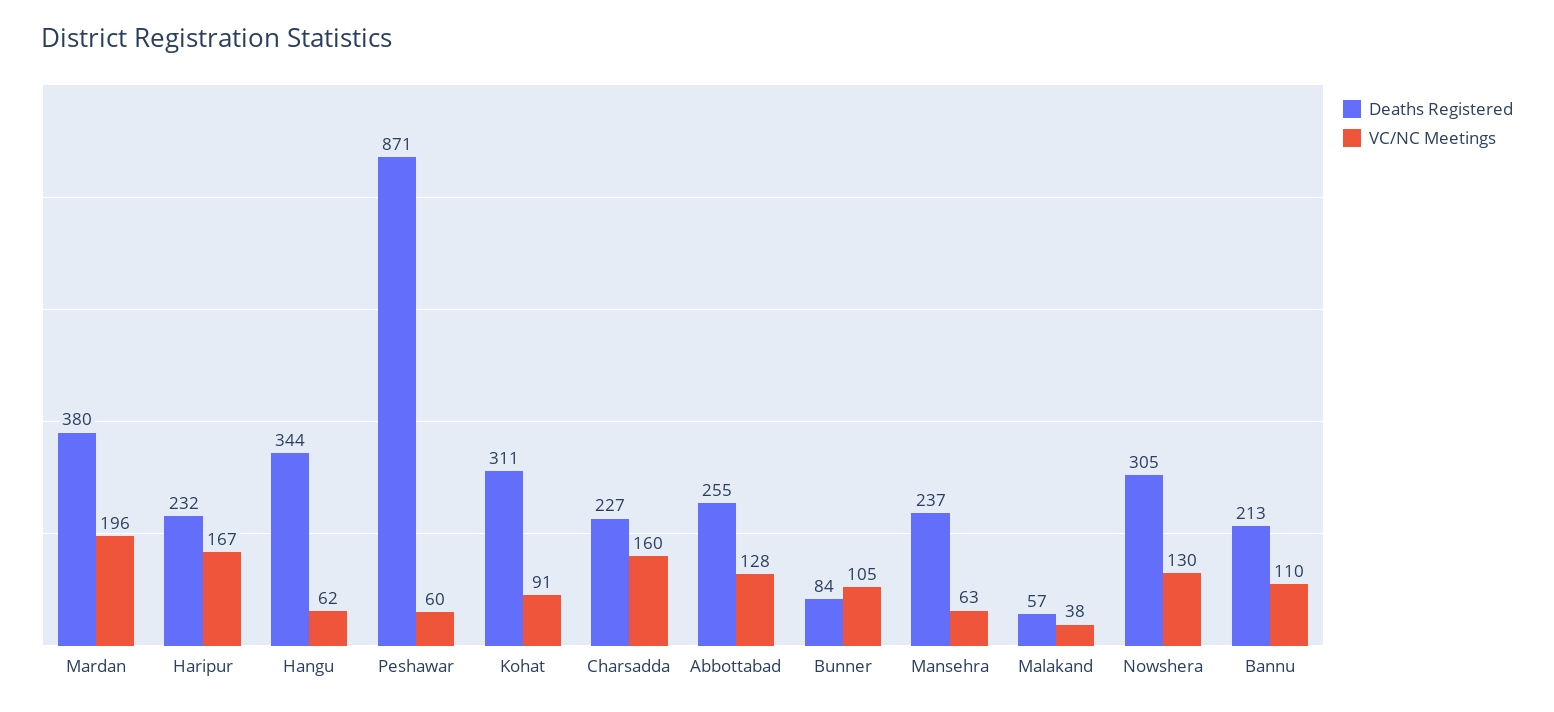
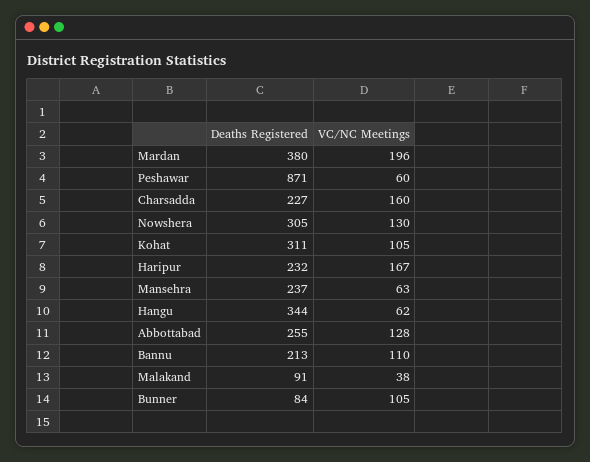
VC/NC Meetings, Kohat: 91 -> 105
Deaths Registered, Malakand: 57 -> 91

